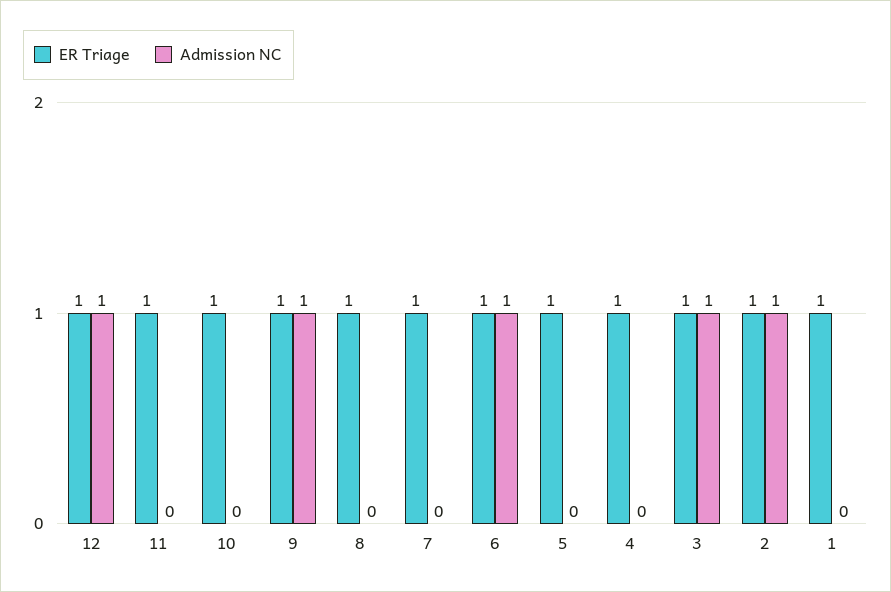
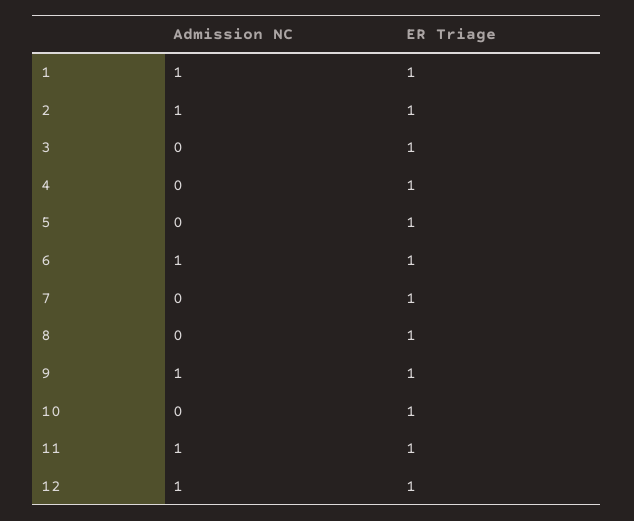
Admission NC, 11: 0 -> 1
Admission NC, 3: 1 -> 0
Admission NC, 1: 0 -> 1

